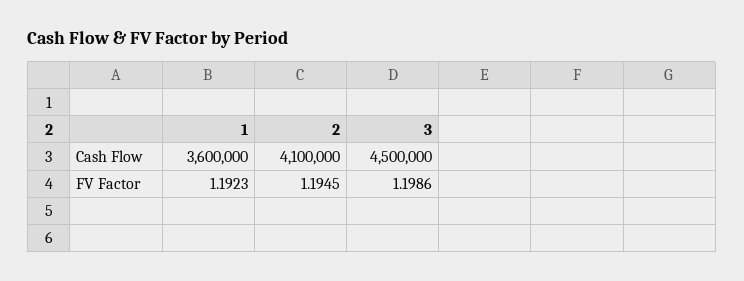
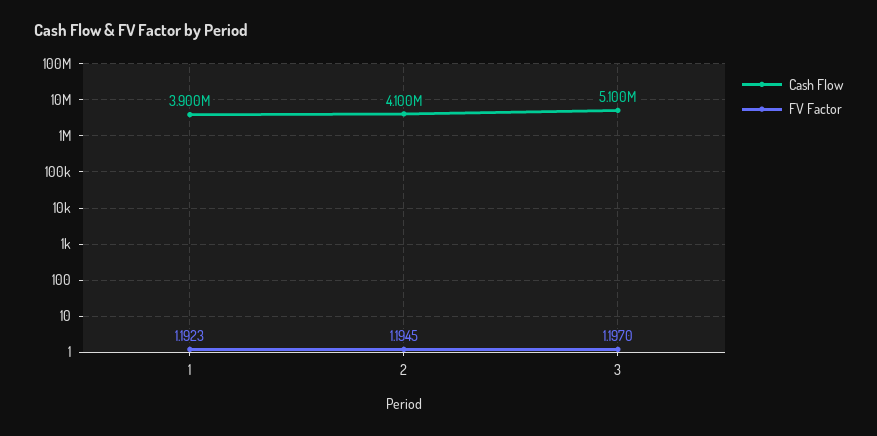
Cash Flow, 1: 3600000 -> 3900000
Cash Flow, 3: 4500000 -> 5100000
FV Factor, 3: 1.1986 -> 1.197

